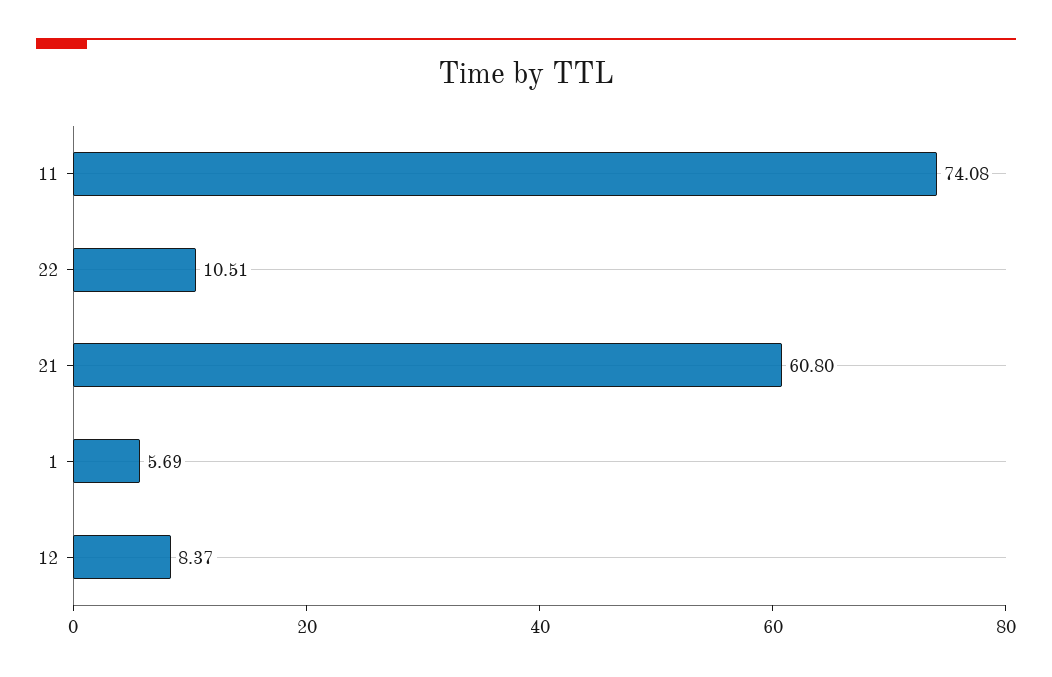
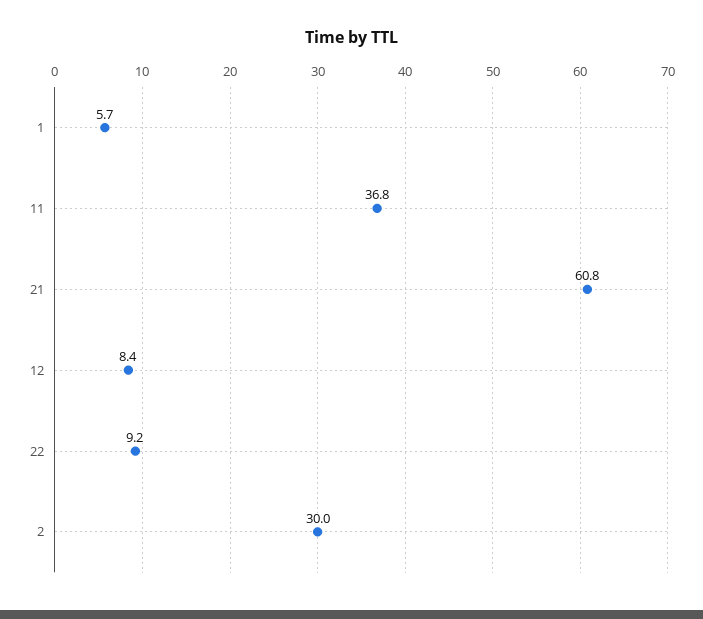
11: 74.08 -> 36.8
22: 10.51 -> 9.2
2: none -> 30

